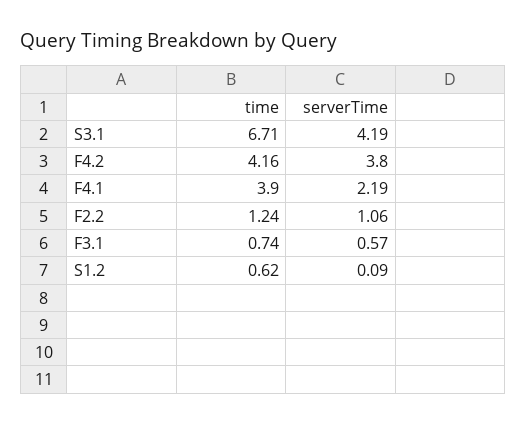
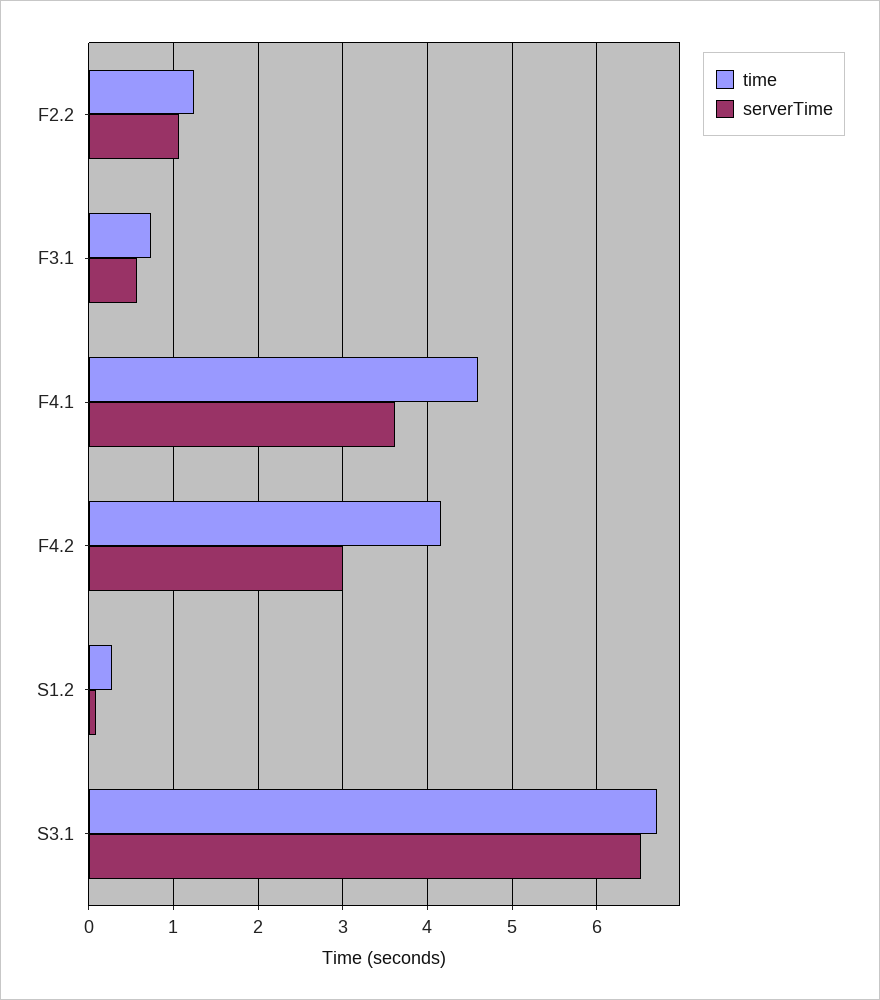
serverTime, S3.1: 4.19 -> 6.5
serverTime, F4.2: 3.8 -> 3
time, F4.1: 3.9 -> 4.6
serverTime, F4.1: 2.19 -> 3.6
time, S1.2: 0.62 -> 0.3

